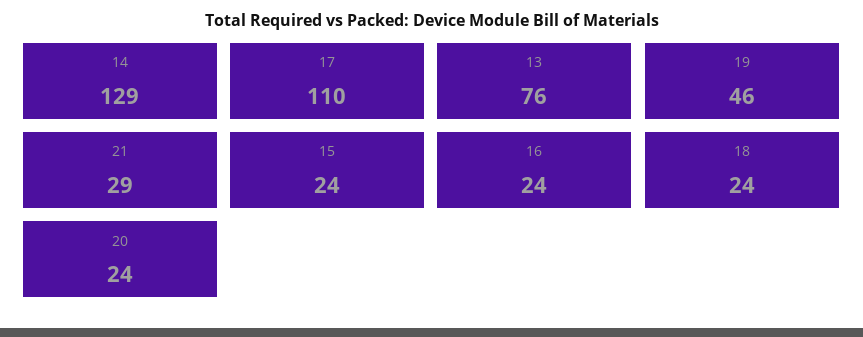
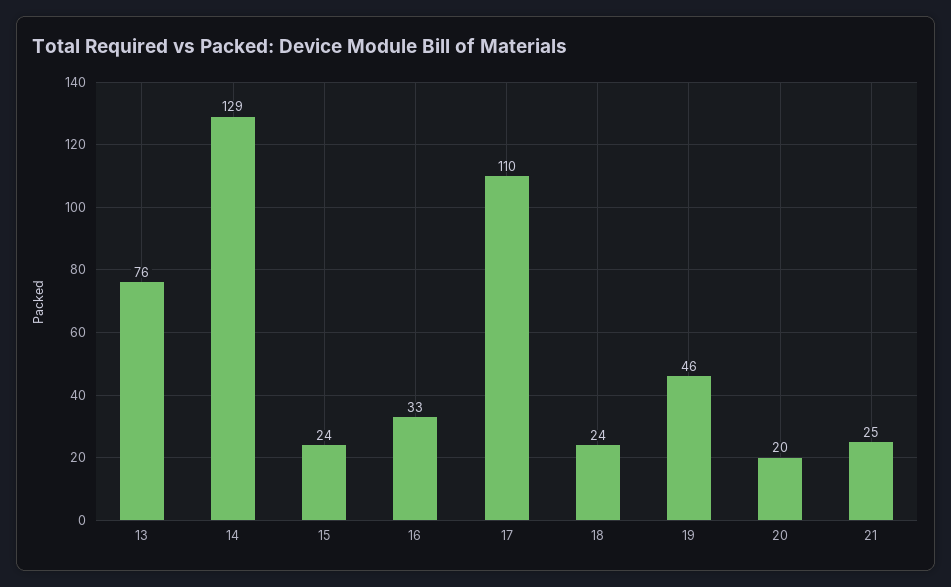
21: 29 -> 25
16: 24 -> 33
20: 24 -> 20

